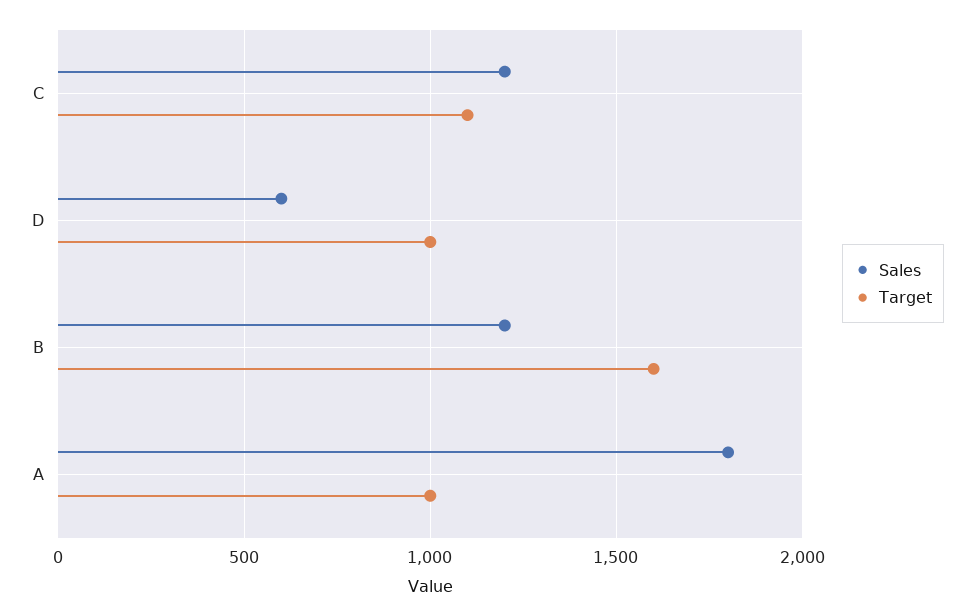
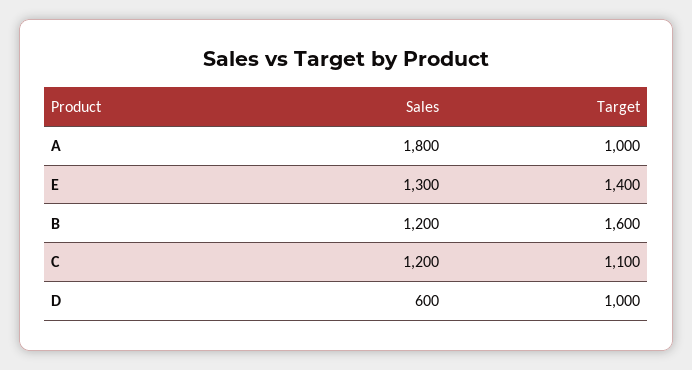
Sales, E: none -> 1300
Target, E: none -> 1400

